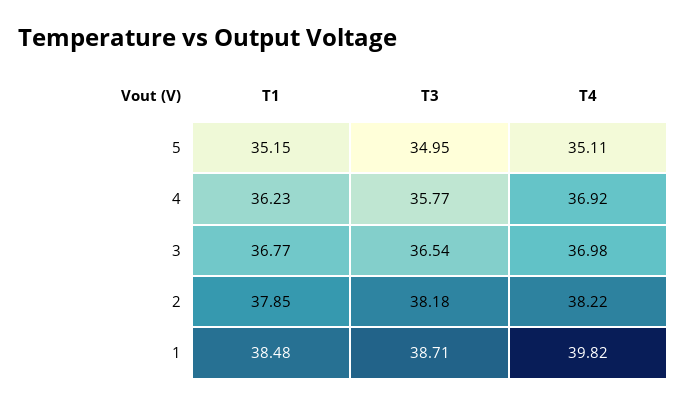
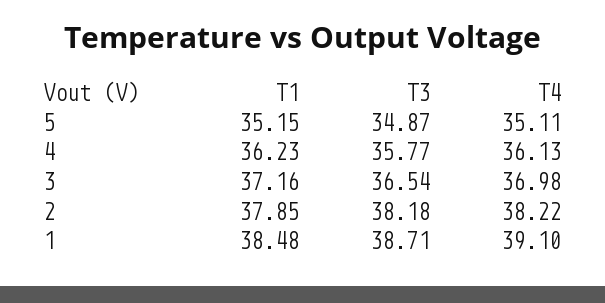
T3, 5: 34.95 -> 34.87
T4, 4: 36.92 -> 36.13
T1, 3: 36.77 -> 37.16
T4, 1: 39.82 -> 39.1

